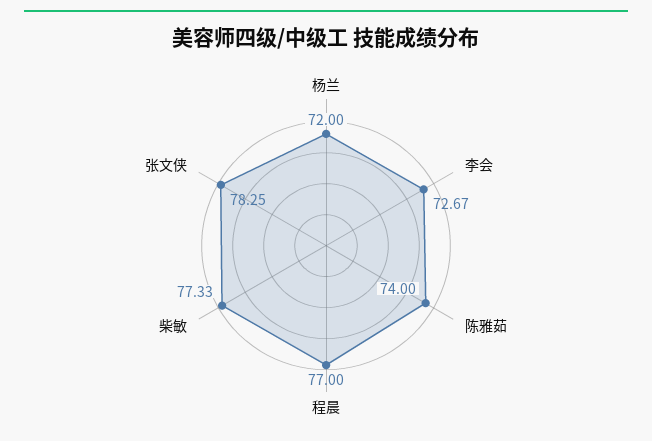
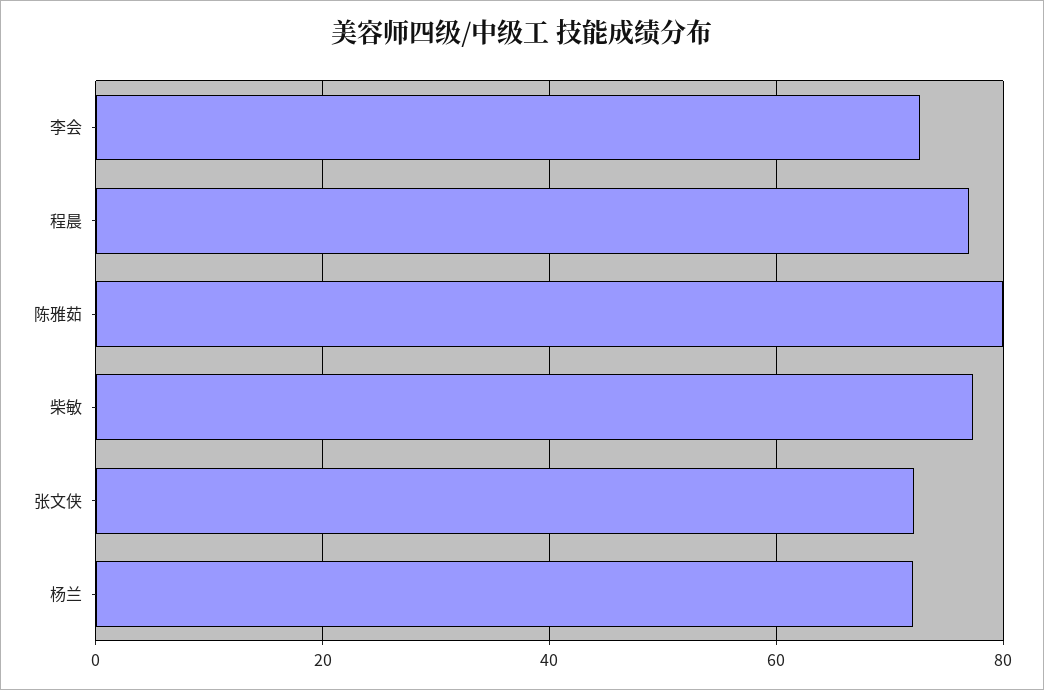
陈雅茹: 74 -> 80
张文侠: 78.25 -> 72

